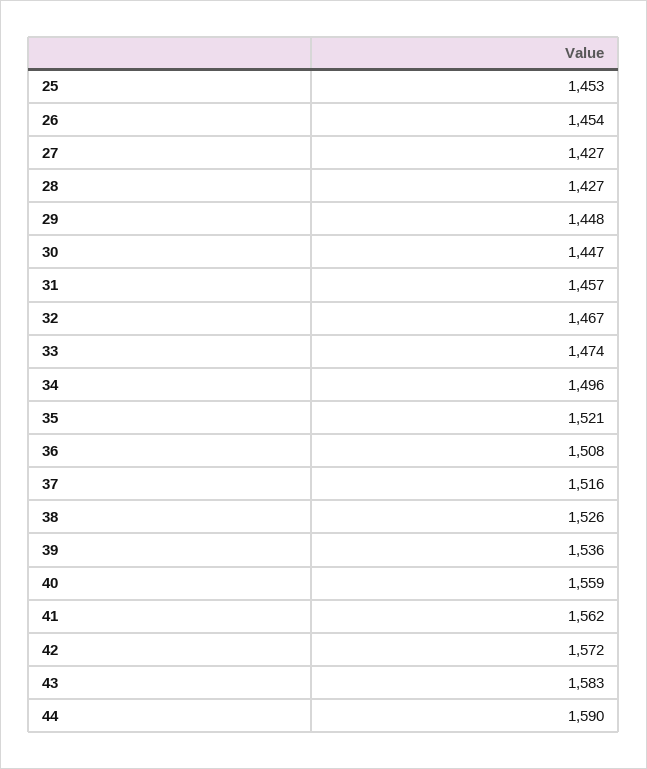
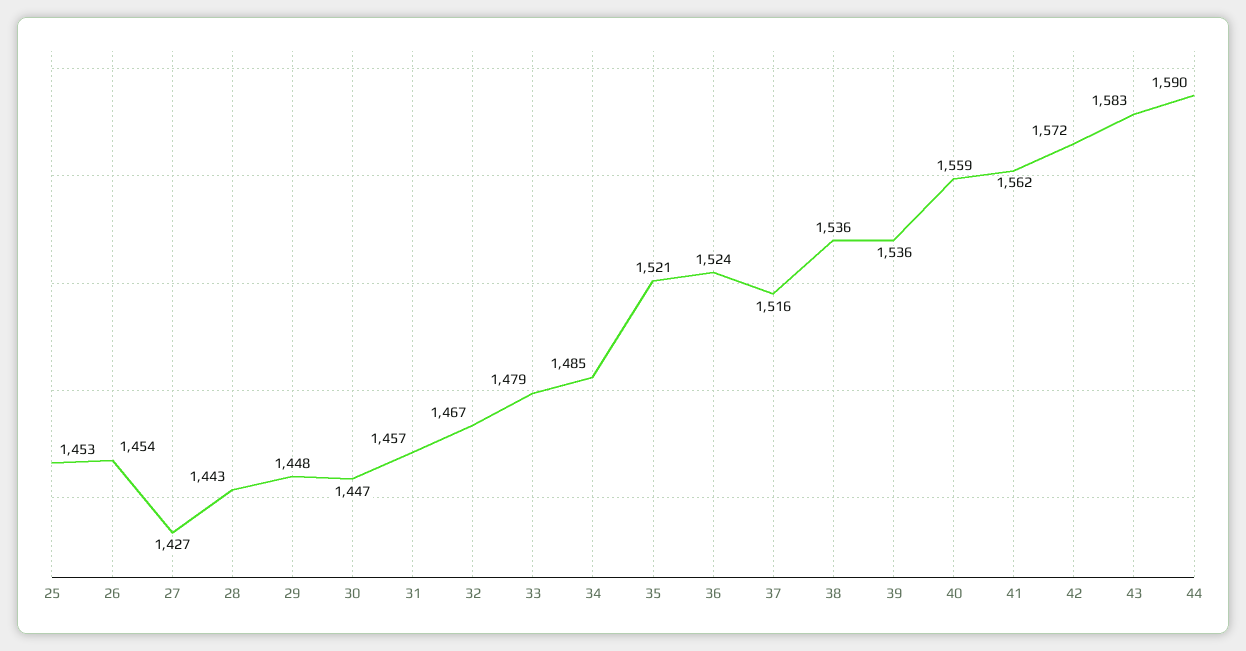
28: 1427 -> 1443
33: 1474 -> 1479
34: 1496 -> 1485
36: 1508 -> 1524
38: 1526 -> 1536

